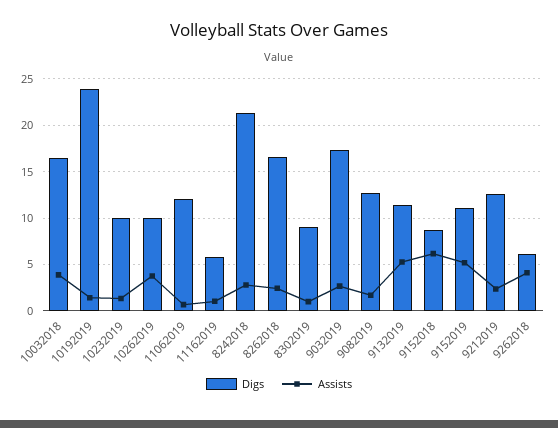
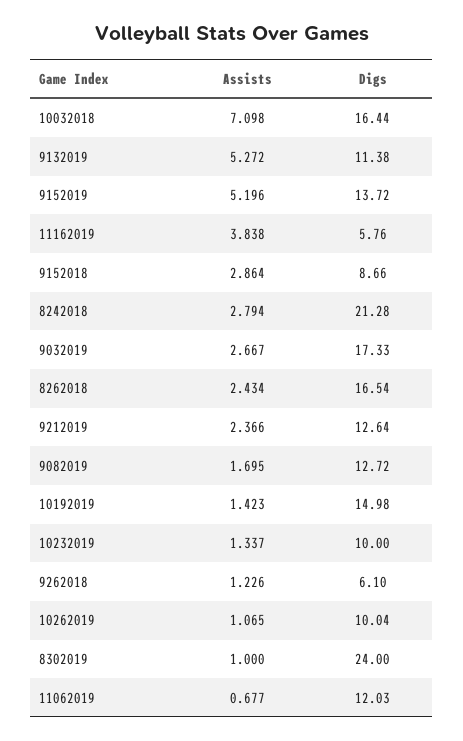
Assists, 10032018: 4 -> 7.098
Digs, 10192019: 24 -> 14.98
Assists, 10262019: 4 -> 1.065
Assists, 11162019: 1 -> 3.838
Digs, 8302019: 9 -> 24
Assists, 9152018: 6 -> 2.864
Digs, 9152019: 11 -> 13.72
Assists, 9262018: 4 -> 1.226

